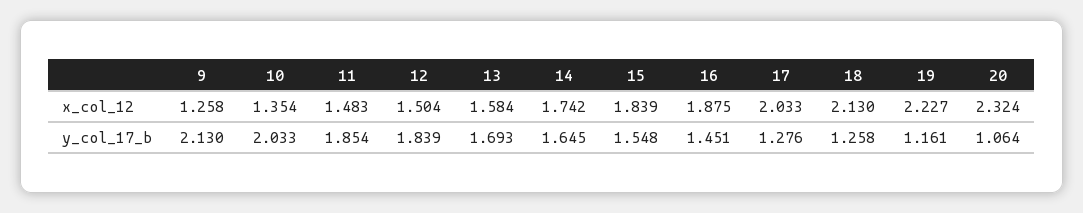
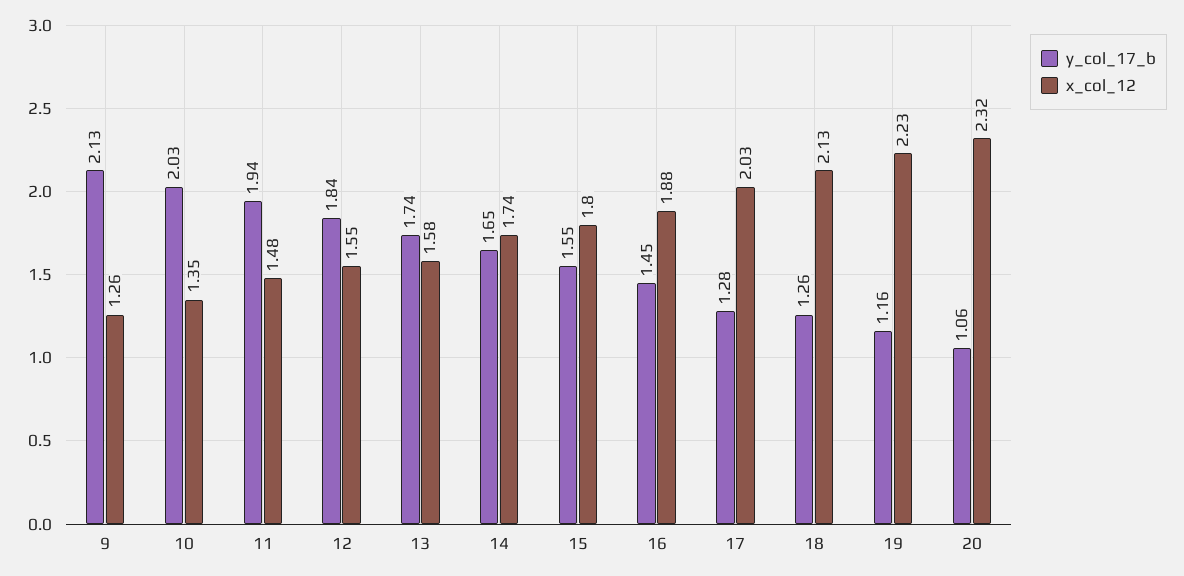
x_col_12, 12: 1.504 -> 1.55
x_col_12, 15: 1.839 -> 1.8
y_col_17_b, 11: 1.854 -> 1.94
y_col_17_b, 13: 1.693 -> 1.74

